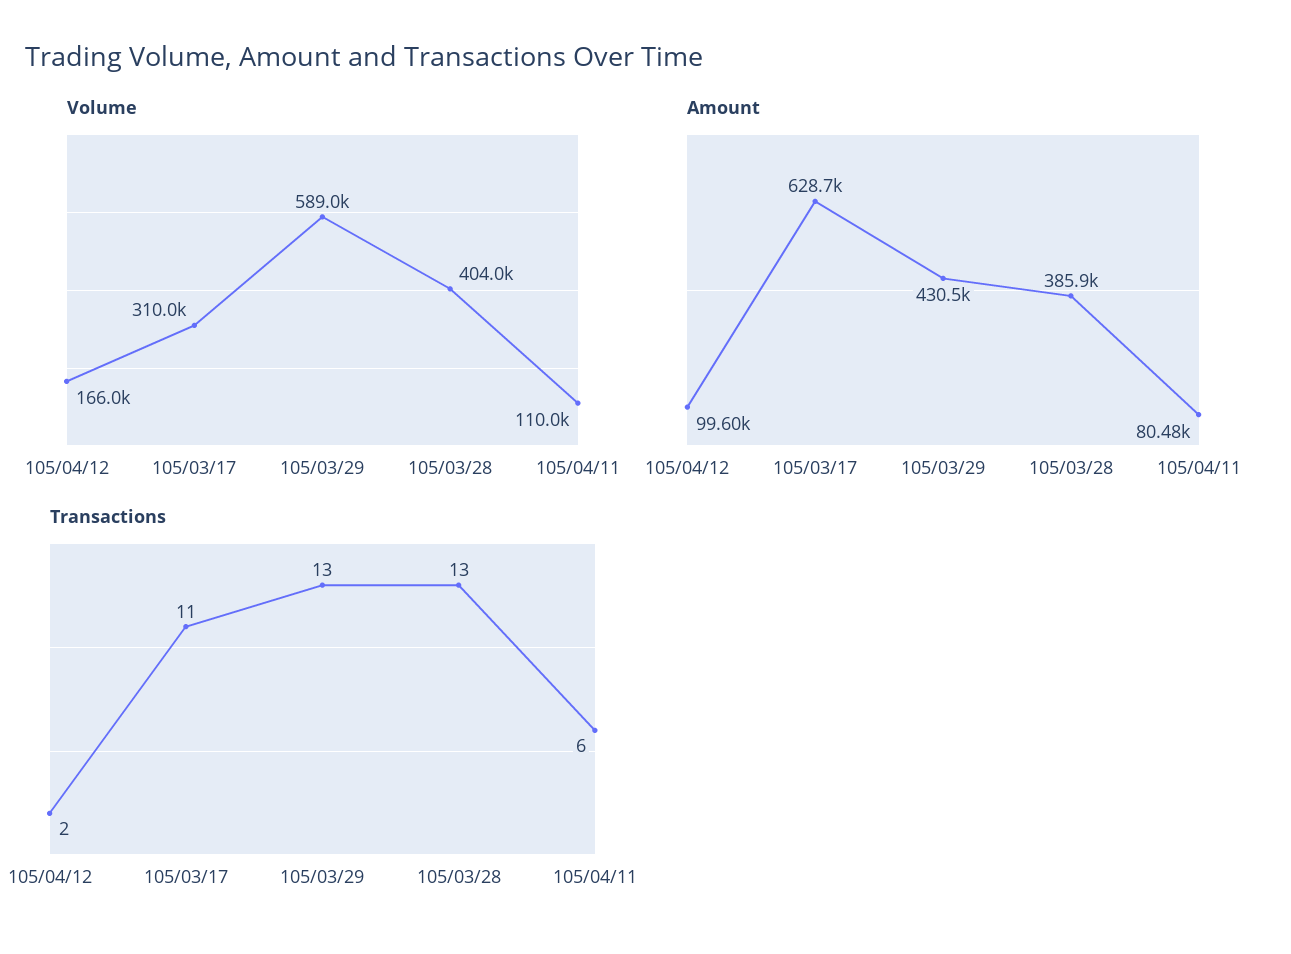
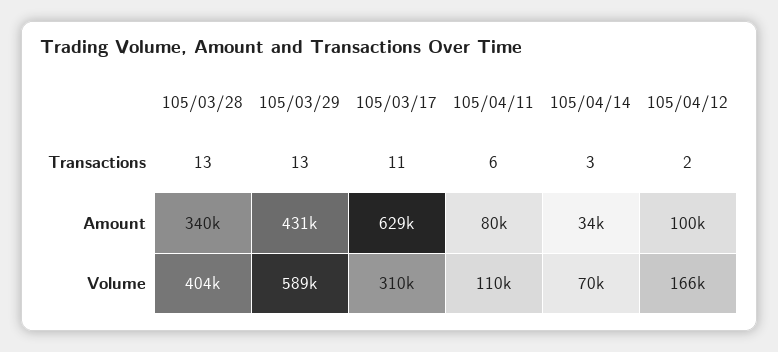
Amount, 105/03/28: 385900 -> 340000
Transactions, 105/04/14: none -> 3
Amount, 105/04/14: none -> 34000
Volume, 105/04/14: none -> 70000

